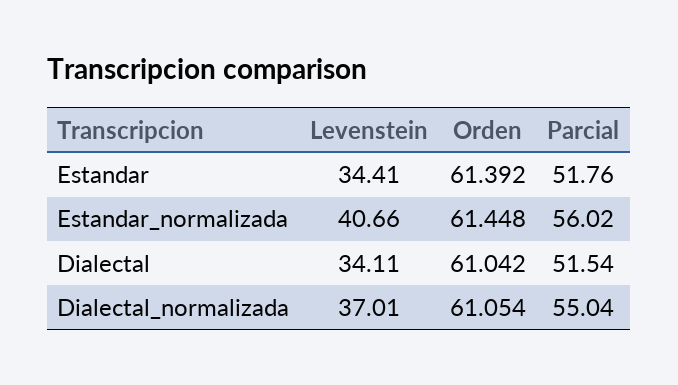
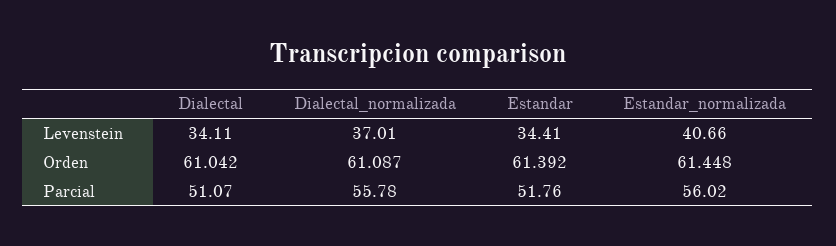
Parcial, Dialectal: 51.54 -> 51.07
Orden, Dialectal_normalizada: 61.054 -> 61.087
Parcial, Dialectal_normalizada: 55.04 -> 55.78

